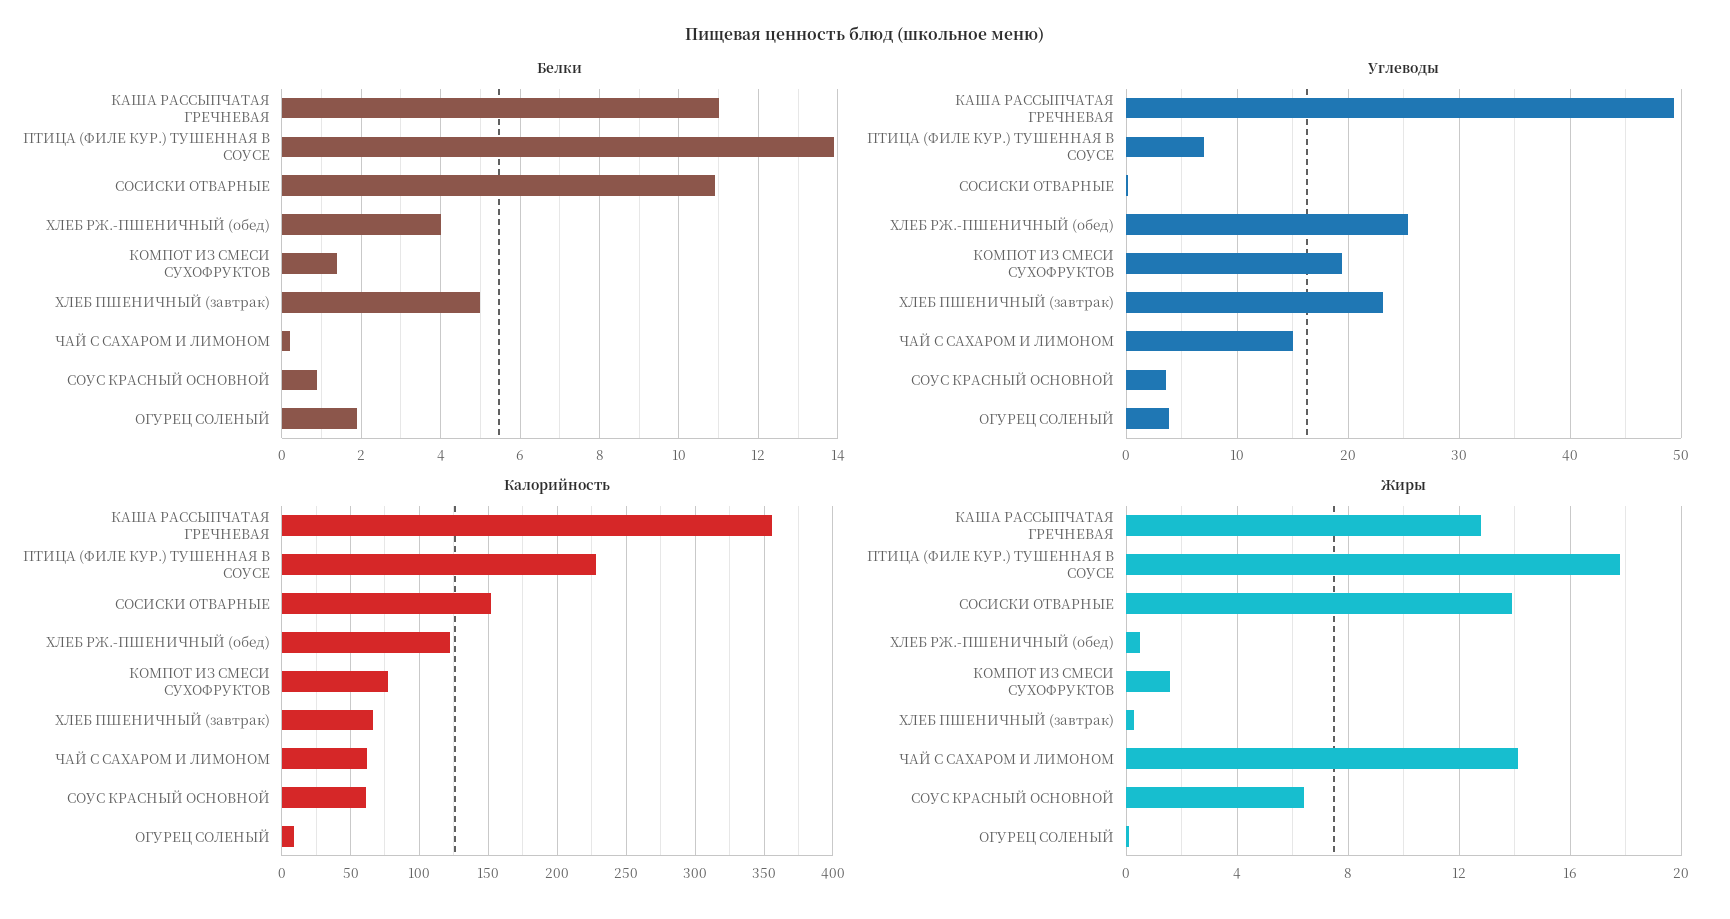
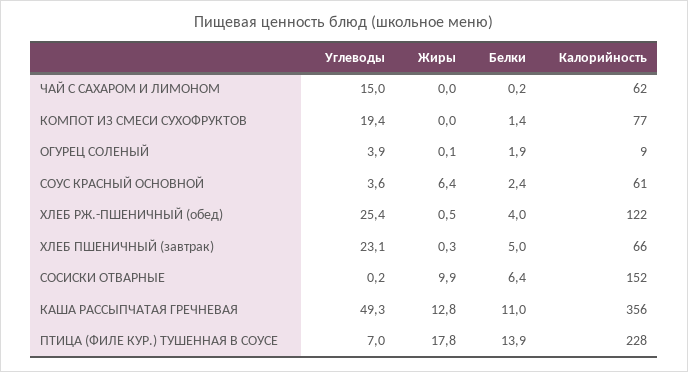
Белки, СОСИСКИ ОТВАРНЫЕ: 11 -> 6.4
Белки, СОУС КРАСНЫЙ ОСНОВНОЙ: 1 -> 2.4
Жиры, СОСИСКИ ОТВАРНЫЕ: 14 -> 9.9
Жиры, КОМПОТ ИЗ СМЕСИ СУХОФРУКТОВ: 1.5 -> 0
Жиры, ЧАЙ С САХАРОМ И ЛИМОНОМ: 14 -> 0

